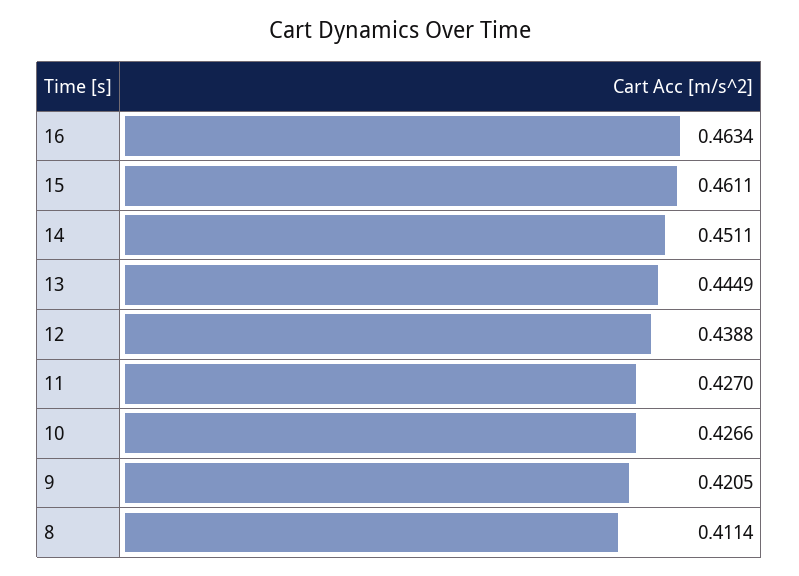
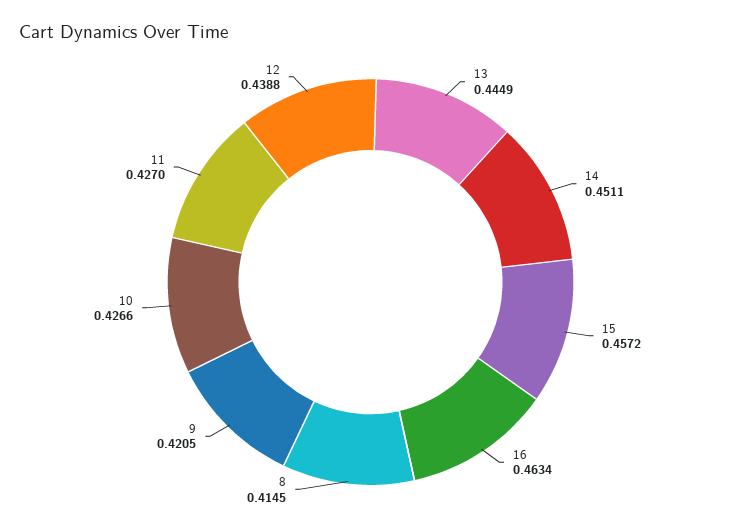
15: 0.4611 -> 0.4572
8: 0.4114 -> 0.4145

